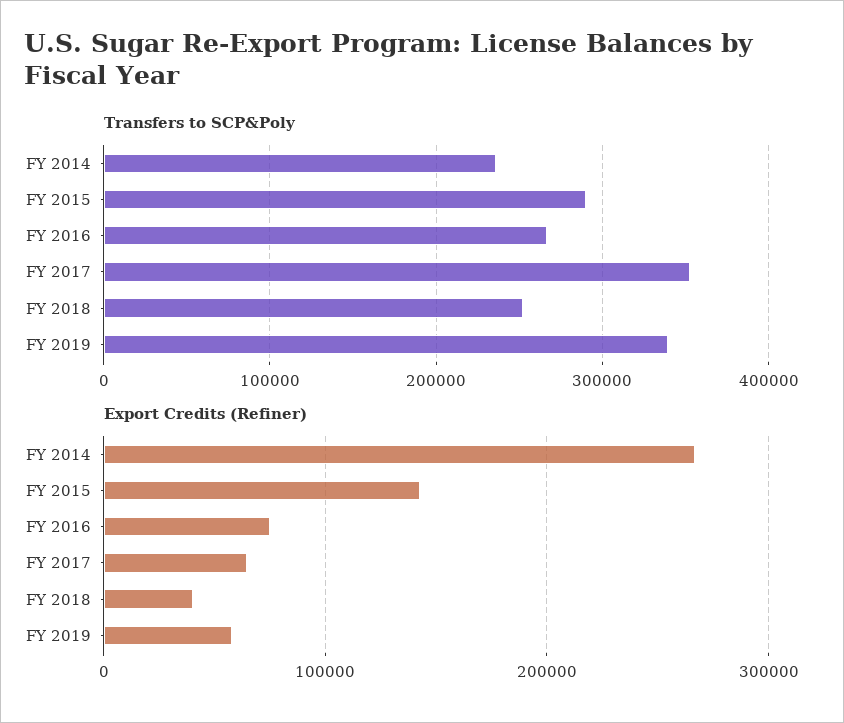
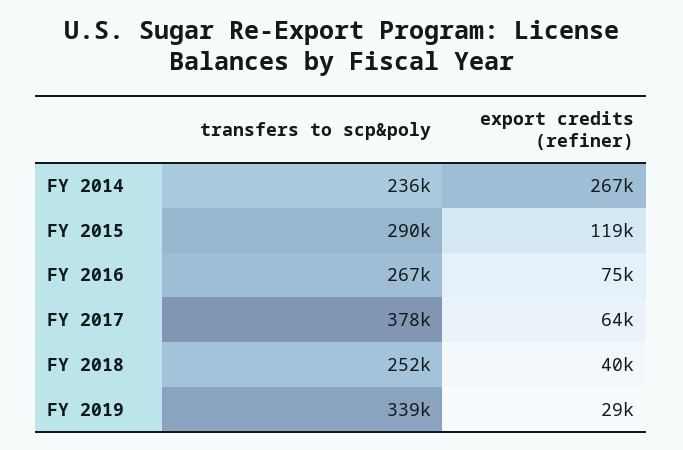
Transfers to SCP&Poly, FY 2017: 350000 -> 378000
Export Credits (Refiner), FY 2015: 140000 -> 119000
Export Credits (Refiner), FY 2019: 60000 -> 29000

